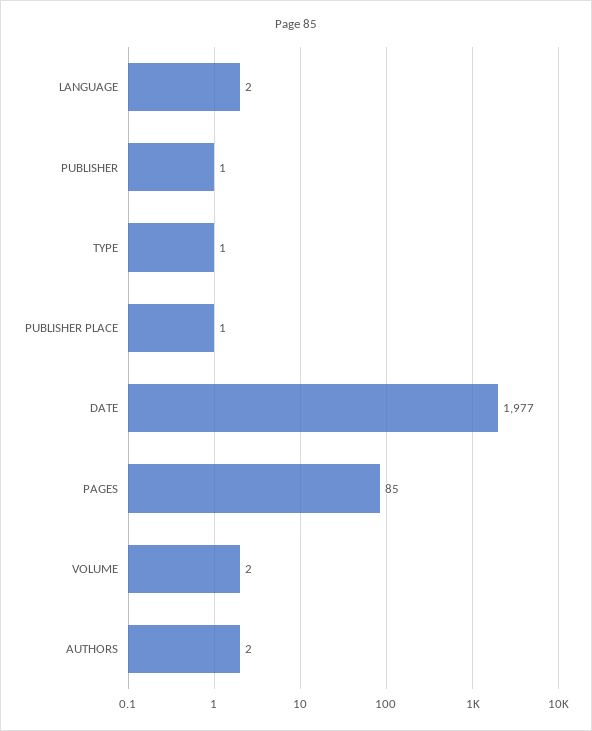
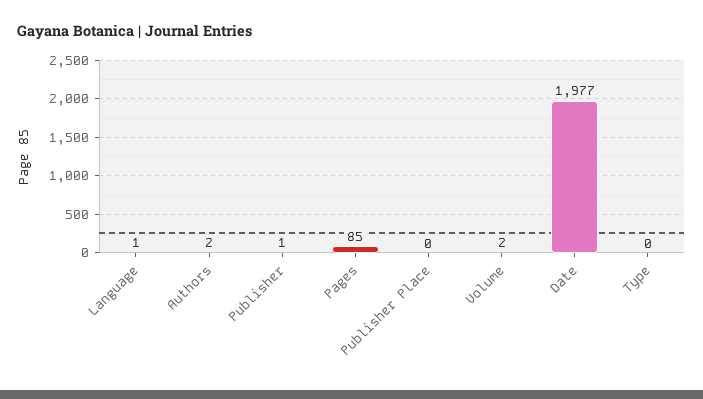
LANGUAGE: 2 -> 1
TYPE: 1 -> 0
PUBLISHER PLACE: 1 -> 0

